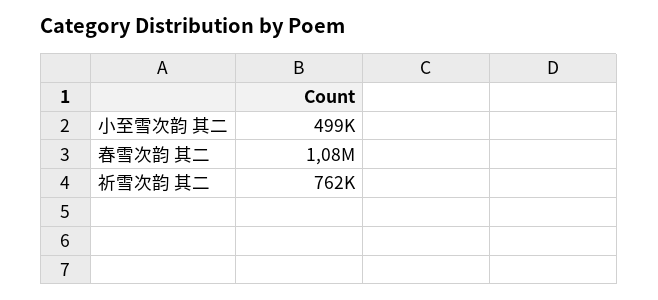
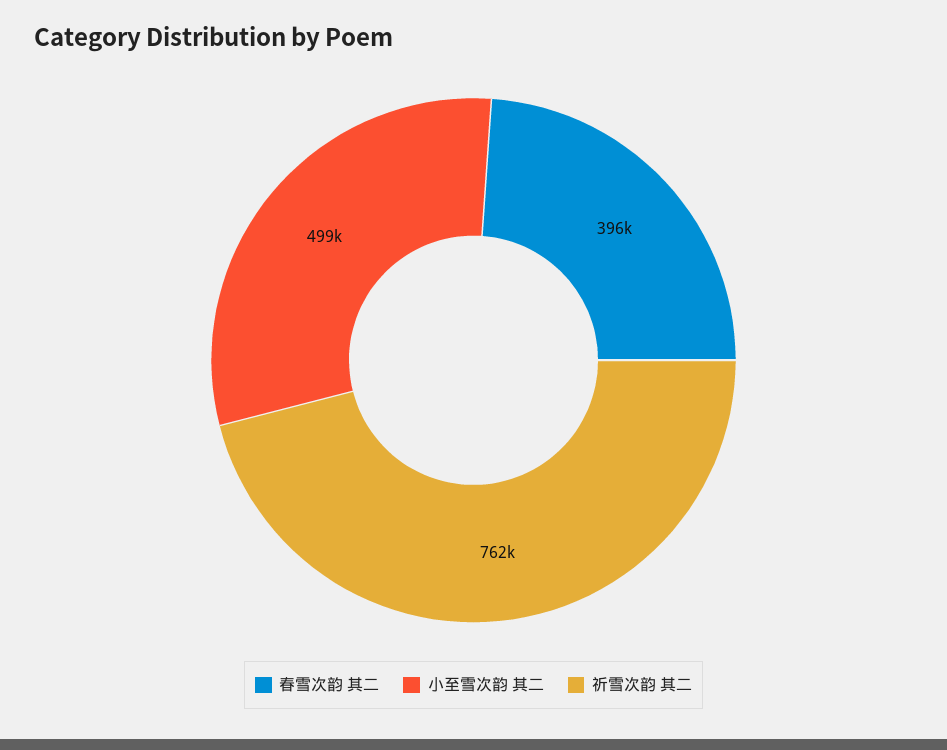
春雪次韵 其二: 1080000 -> 396000

